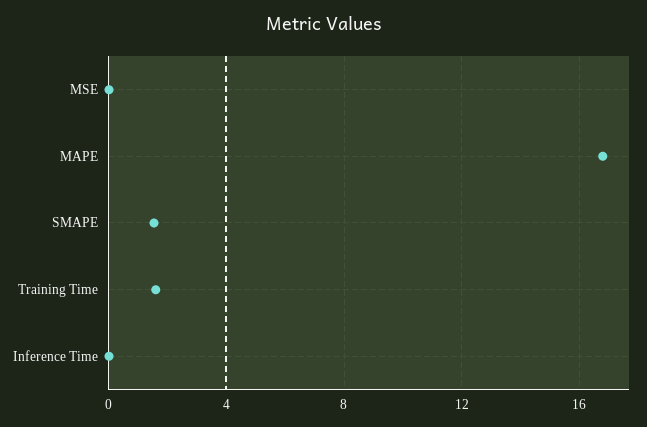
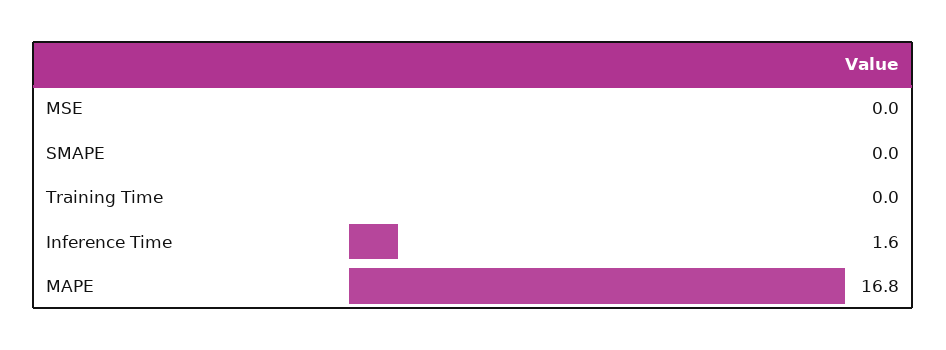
SMAPE: 1.5 -> 0
Training Time: 1.5 -> 0
Inference Time: 0 -> 1.6

